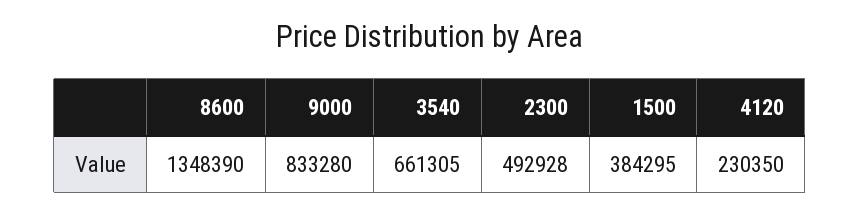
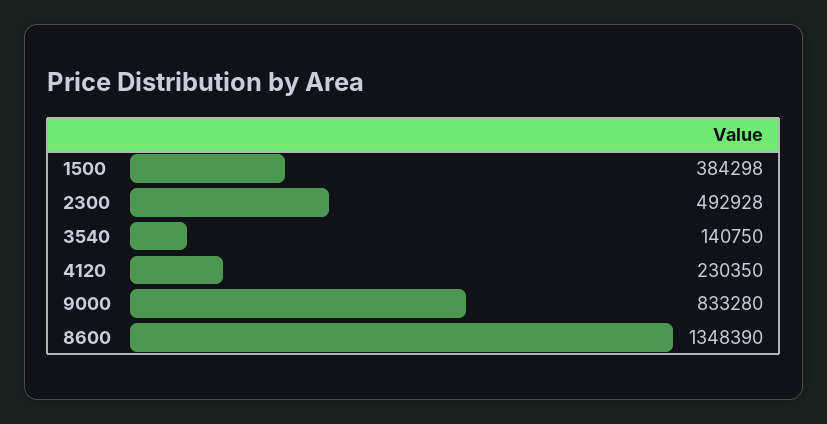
3540: 661305 -> 140750
1500: 384295 -> 384298

